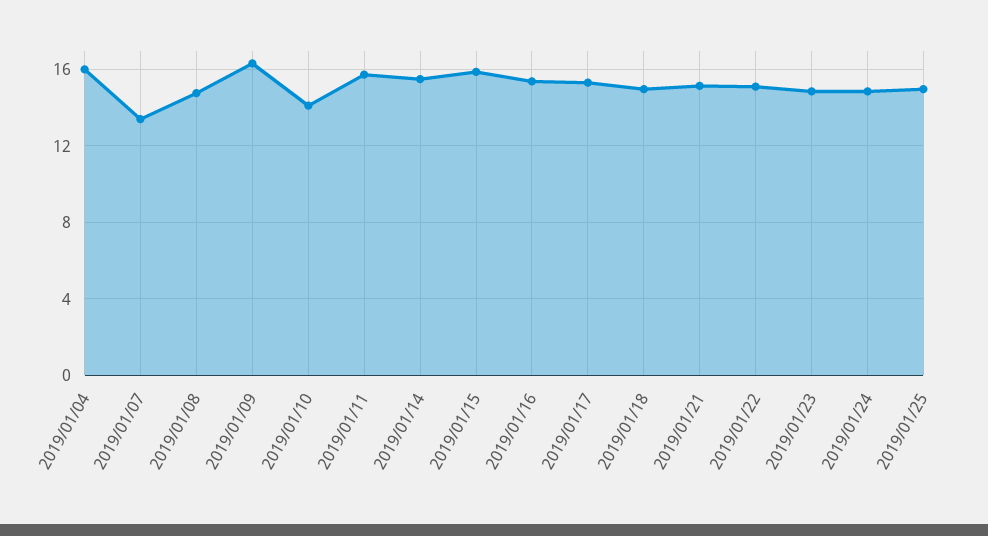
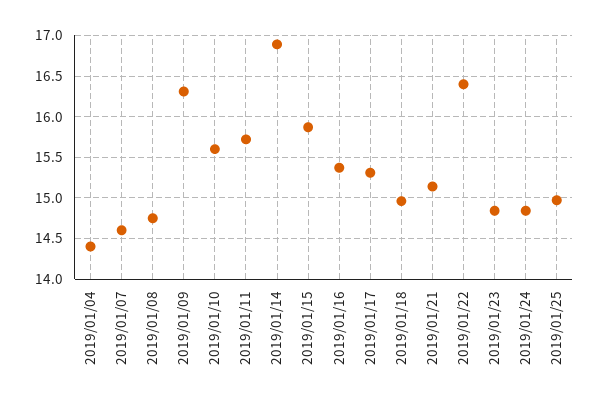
2019/01/04: 16 -> 14.4
2019/01/07: 13.5 -> 14.6
2019/01/10: 14 -> 15.6
2019/01/14: 15.5 -> 16.9
2019/01/22: 15 -> 16.4

